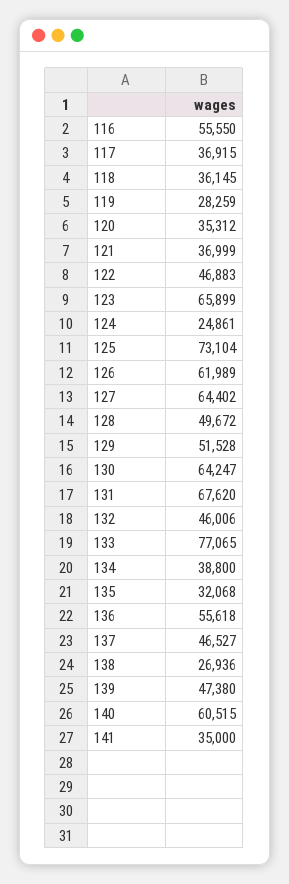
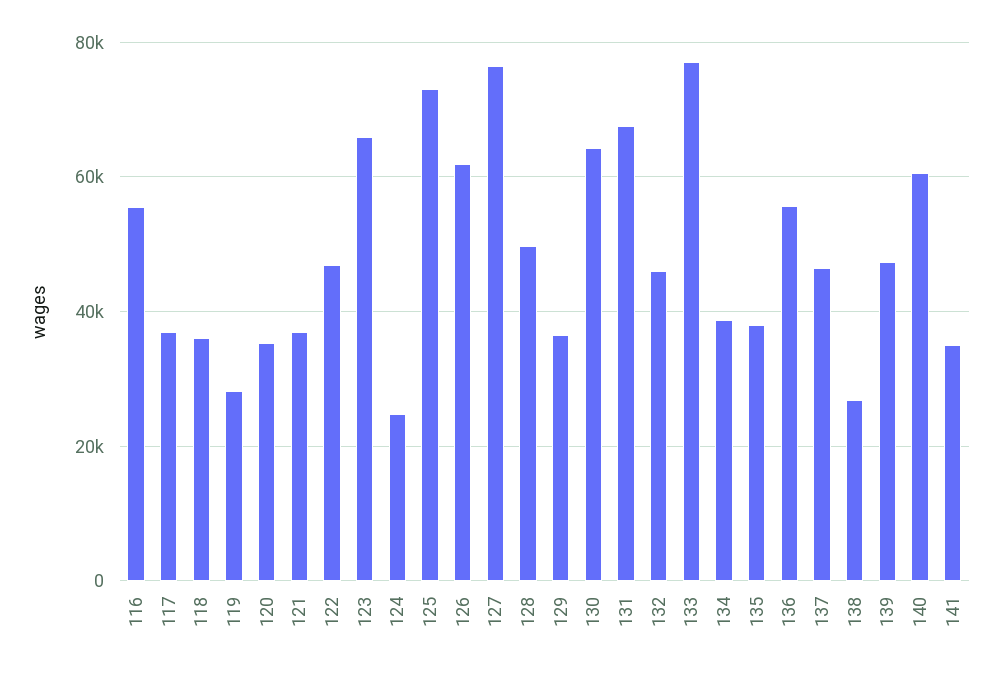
127: 64402 -> 76000
129: 51528 -> 36000
135: 32068 -> 38000

